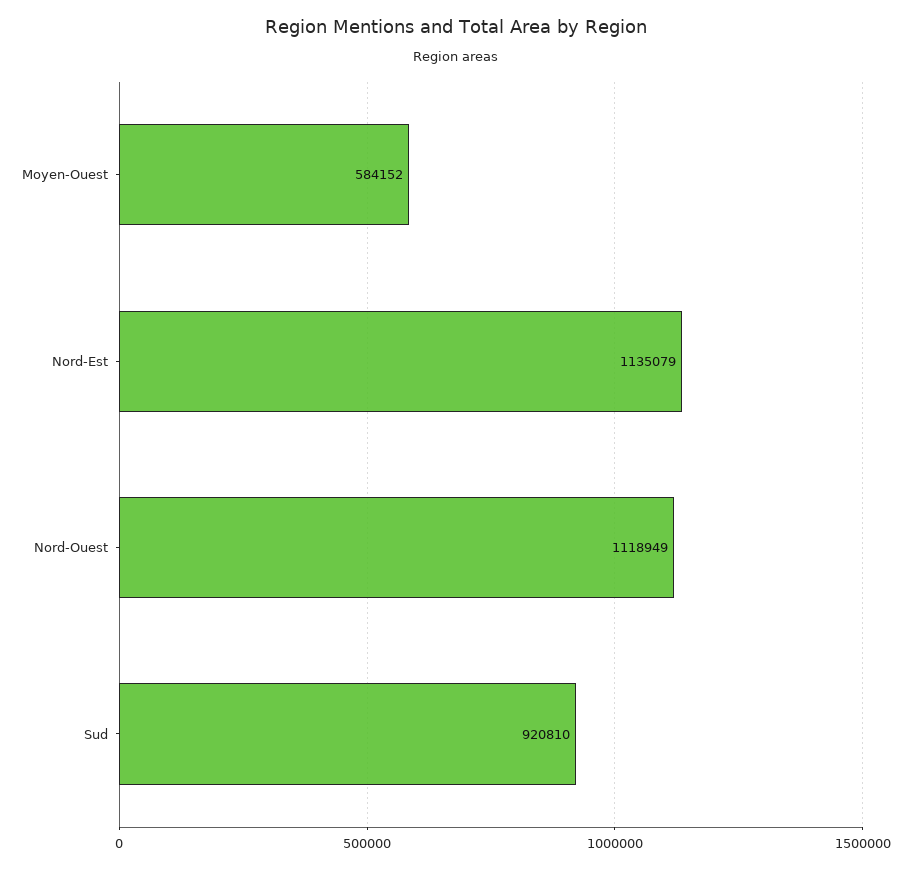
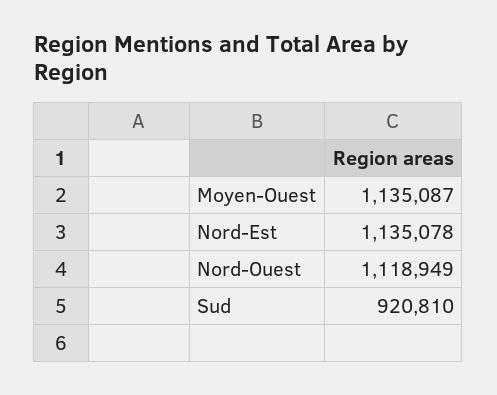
Moyen-Ouest: 584152 -> 1135087
Nord-Est: 1135079 -> 1135078

